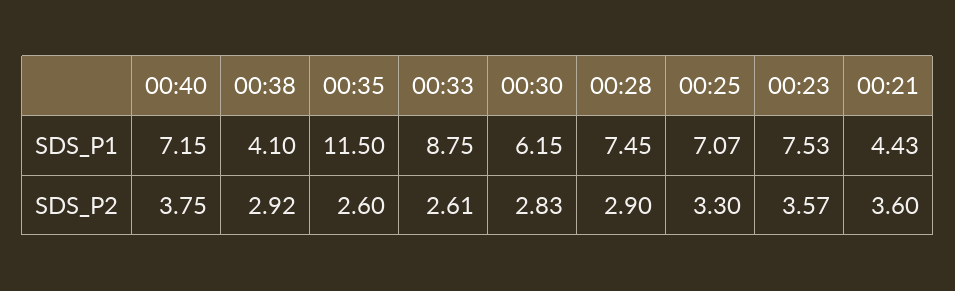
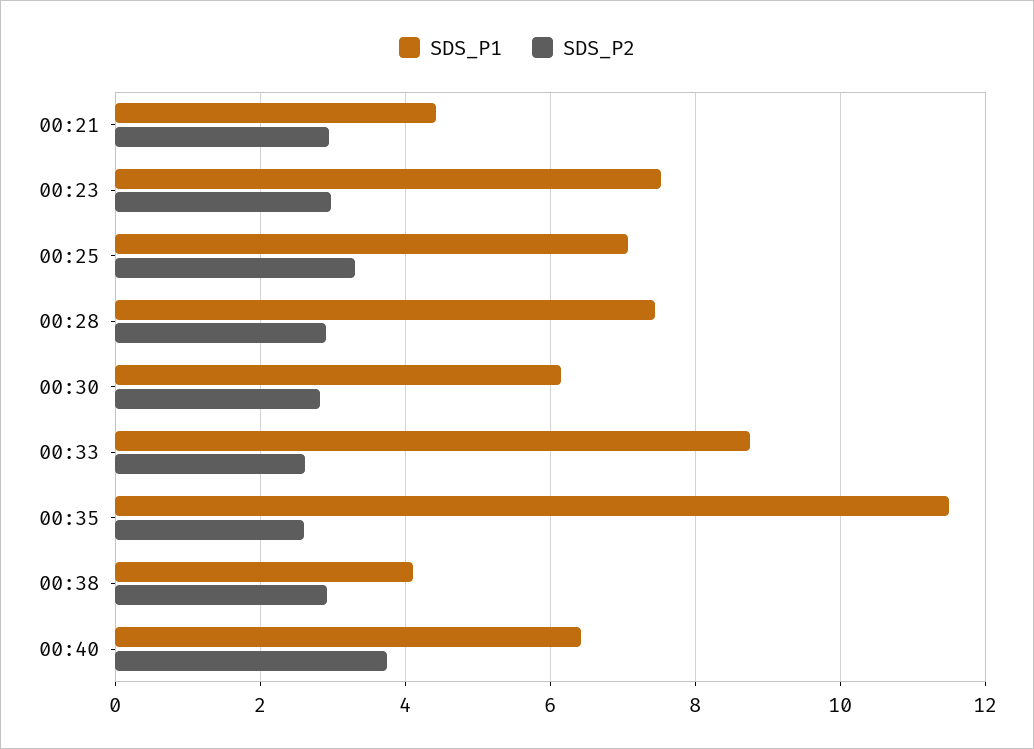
SDS_P1, 00:40: 7.15 -> 6.4
SDS_P2, 00:23: 3.57 -> 3
SDS_P2, 00:21: 3.6 -> 3

